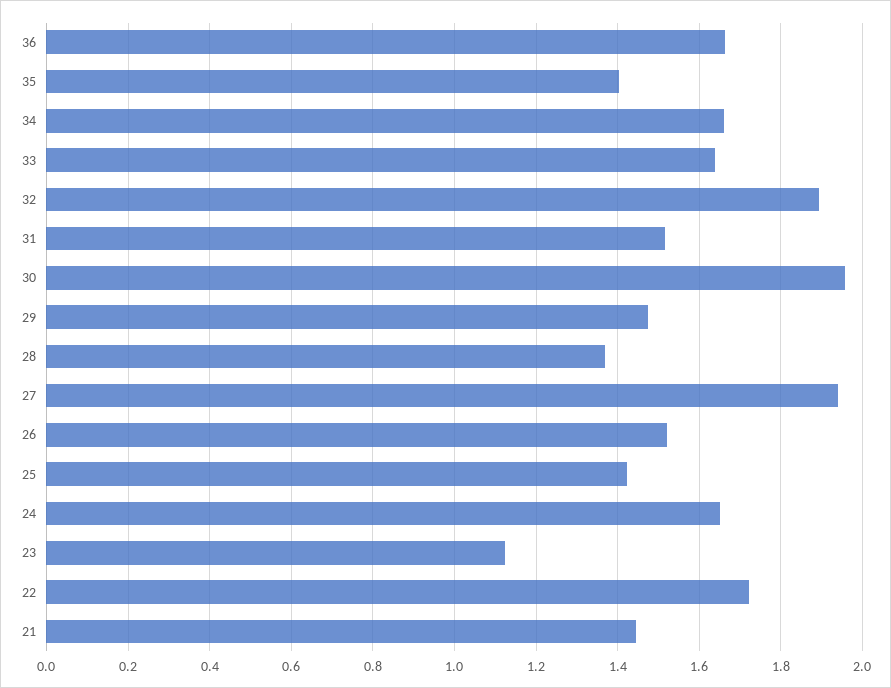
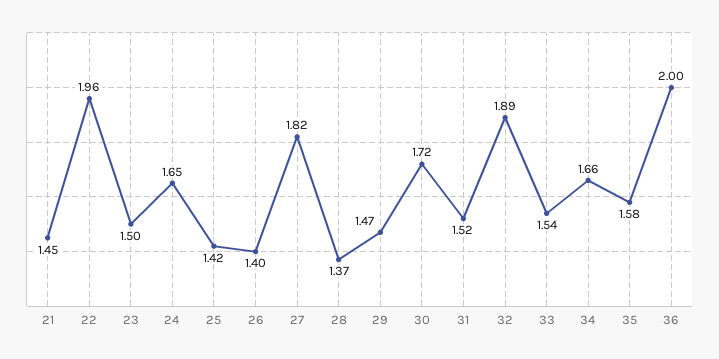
36: 1.66 -> 2
35: 1.4 -> 1.58
33: 1.64 -> 1.54
30: 1.96 -> 1.72
27: 1.94 -> 1.82
26: 1.52 -> 1.4
23: 1.12 -> 1.5
22: 1.72 -> 1.96

